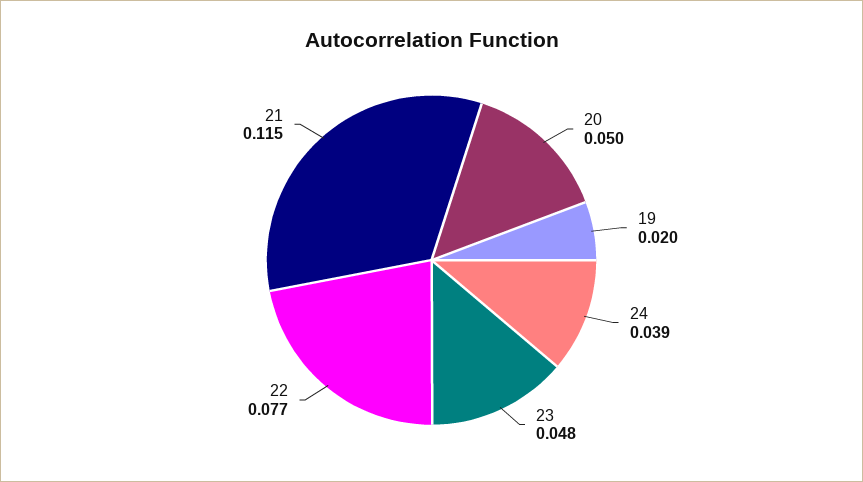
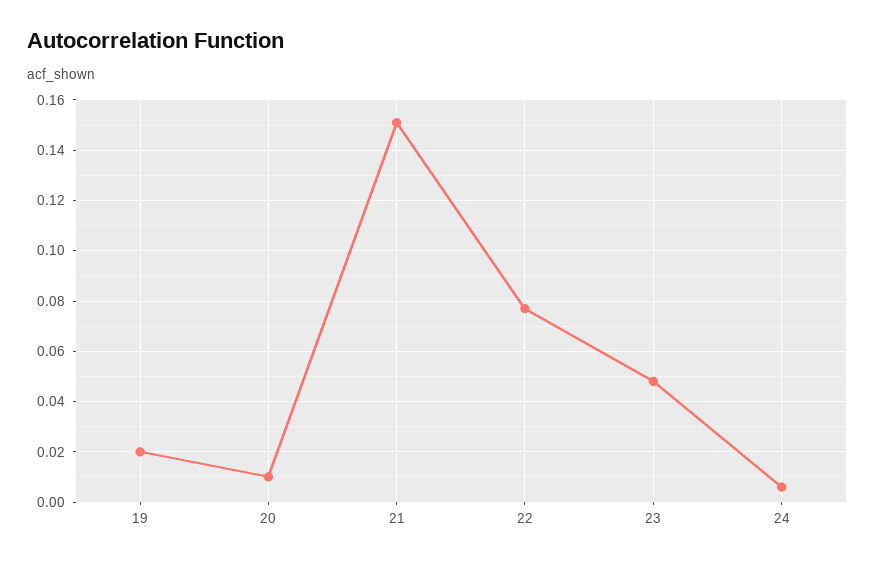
20: 0.05 -> 0.01
24: 0.039 -> 0.005
21: 0.115 -> 0.15

